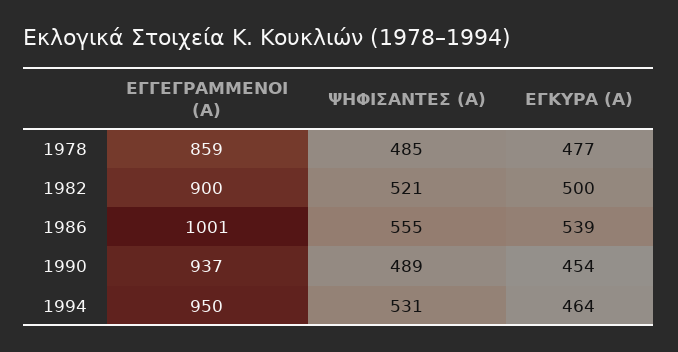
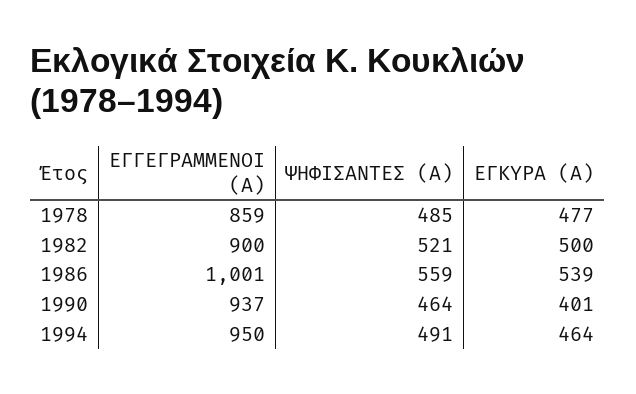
ΨΗΦΙΣΑΝΤΕΣ (Α), 1986: 555 -> 559
ΨΗΦΙΣΑΝΤΕΣ (Α), 1990: 489 -> 464
ΕΓΚΥΡΑ (Α), 1990: 454 -> 401
ΨΗΦΙΣΑΝΤΕΣ (Α), 1994: 531 -> 491

